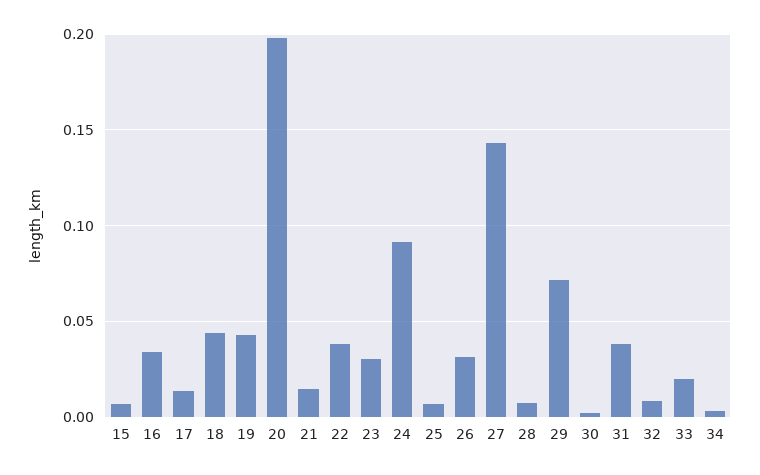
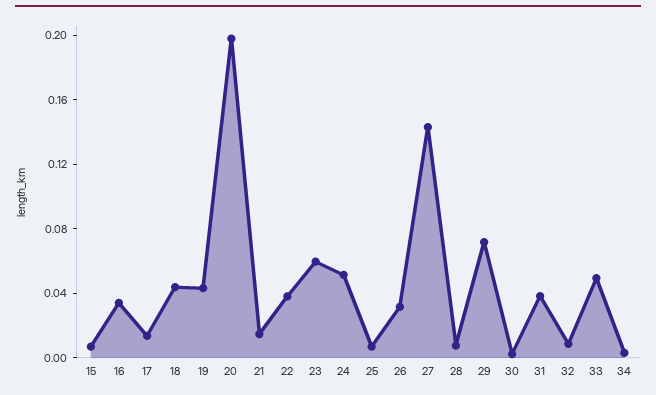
23: 0.03 -> 0.06
24: 0.09 -> 0.05
33: 0.02 -> 0.05

